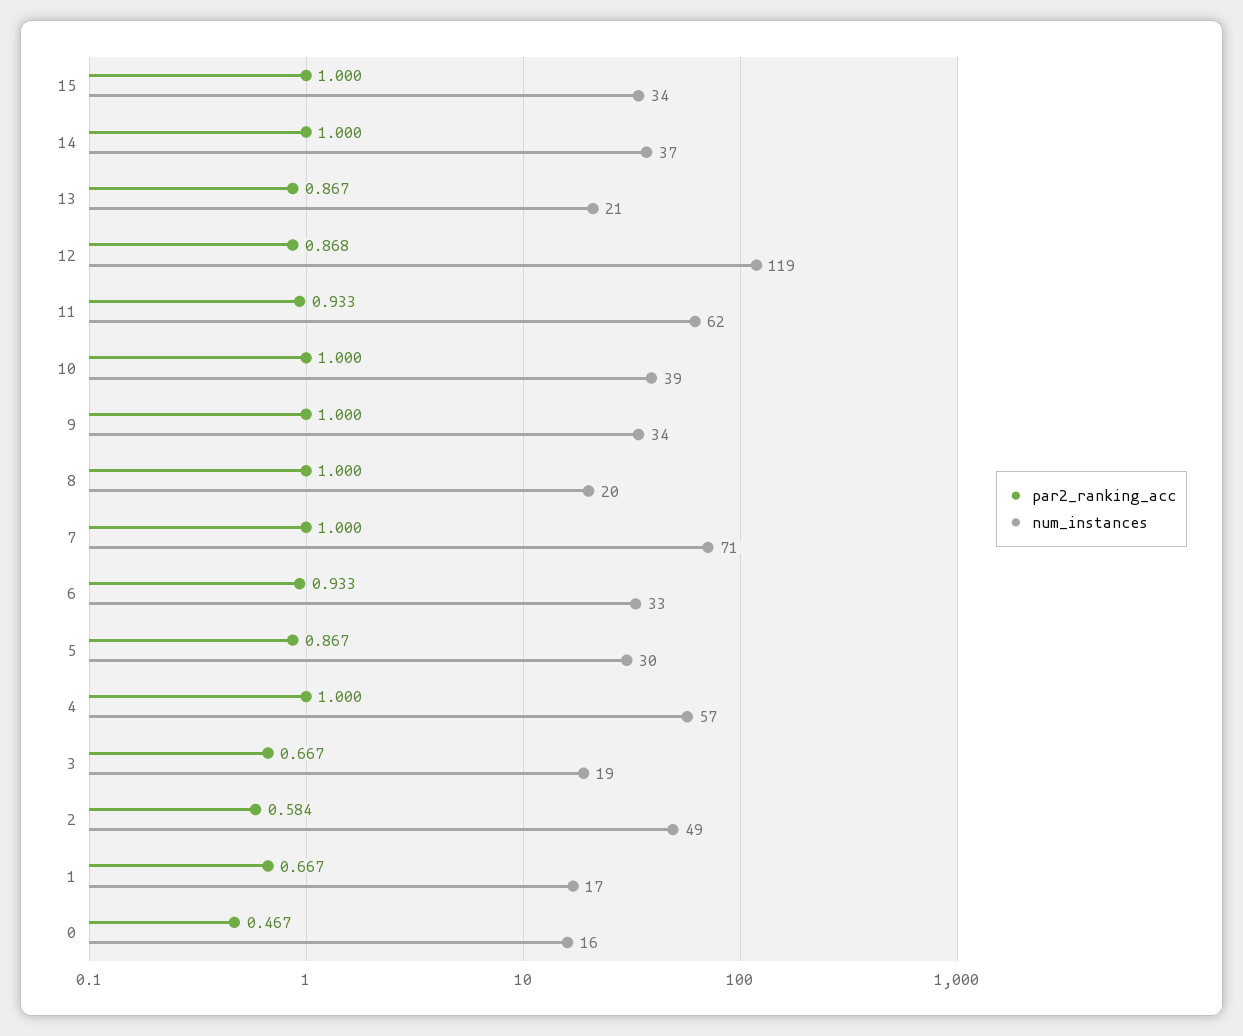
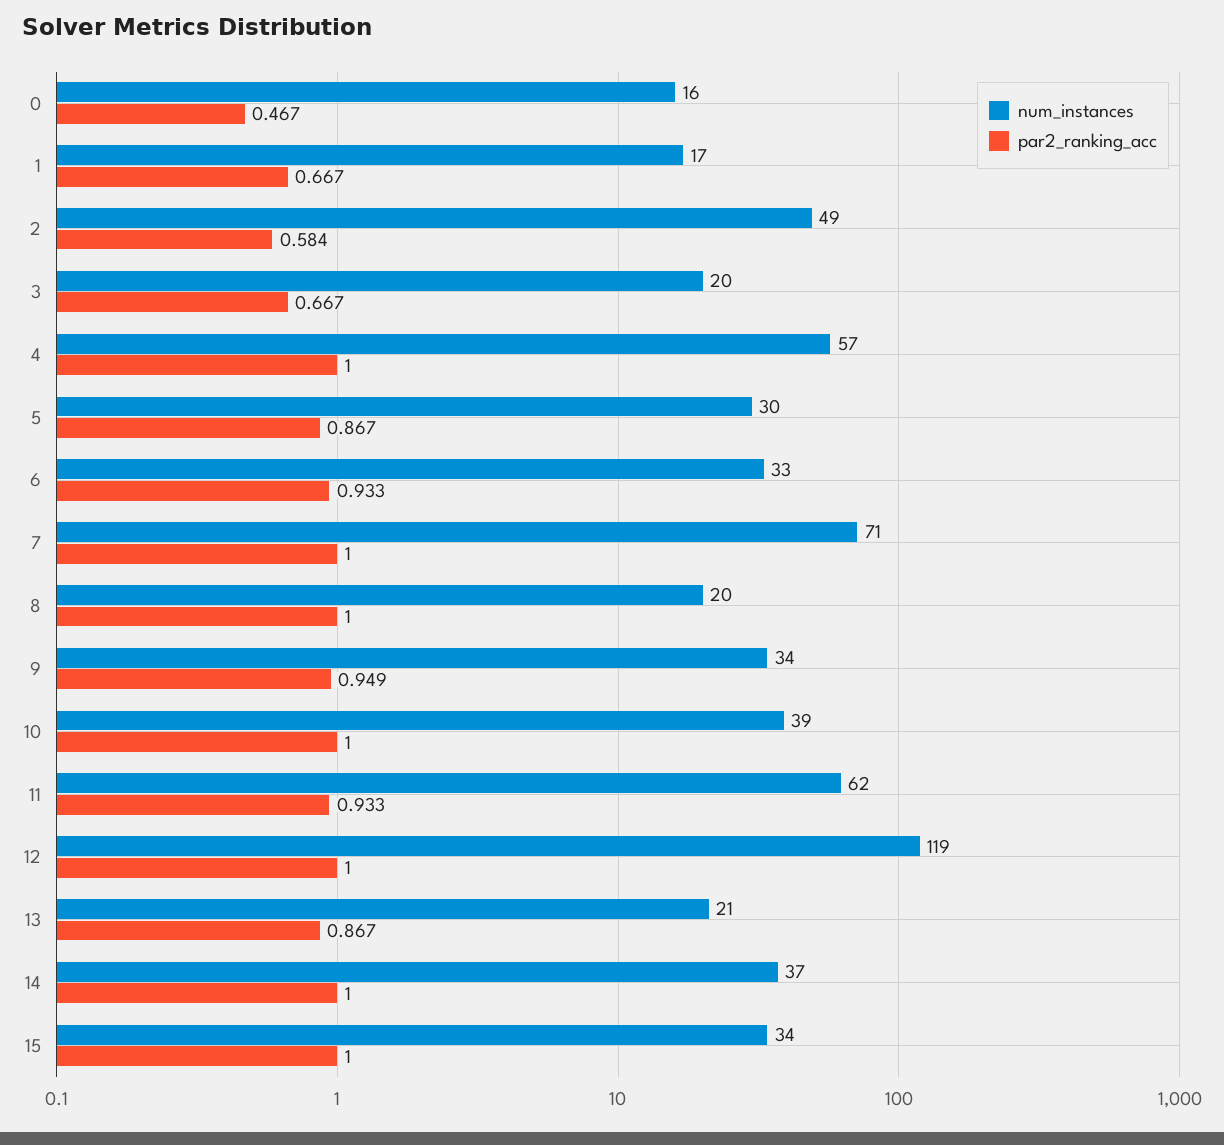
par2_ranking_acc, 12: 0.868 -> 1
par2_ranking_acc, 9: 1 -> 0.949
num_instances, 3: 19 -> 20

